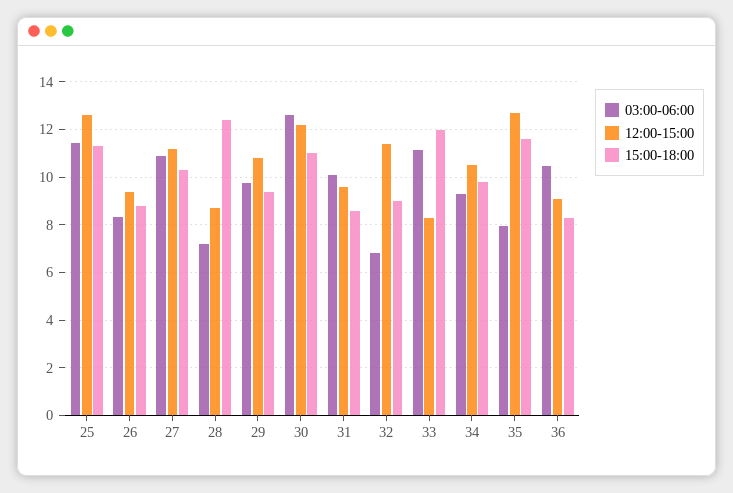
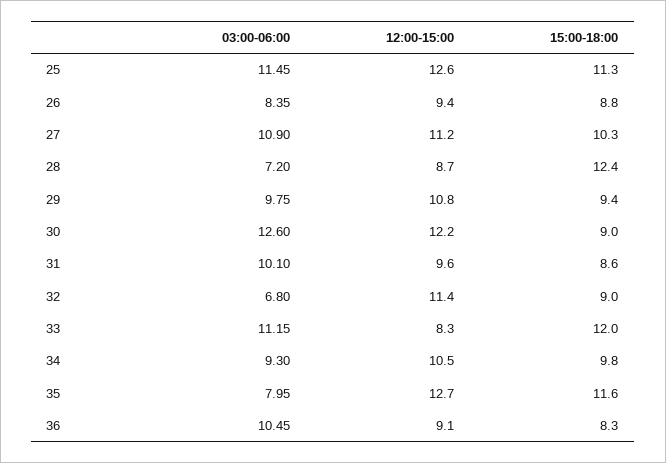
15:00-18:00, 30: 11 -> 9

